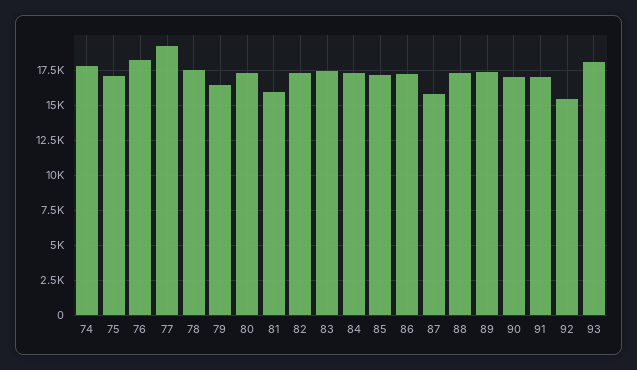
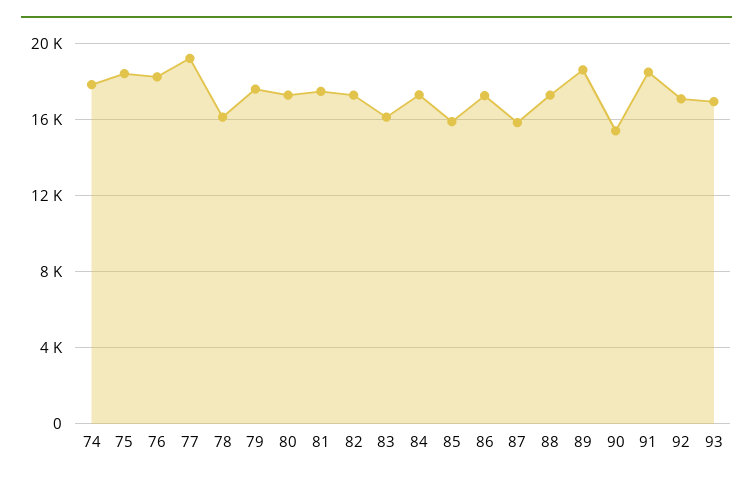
75: 17000 -> 18500
78: 17500 -> 16000
79: 16500 -> 17500
81: 16000 -> 17500
83: 17500 -> 16000
85: 17000 -> 16000
89: 17500 -> 18500
90: 17000 -> 15500
91: 17000 -> 18500
92: 15500 -> 17000
93: 18000 -> 17000

